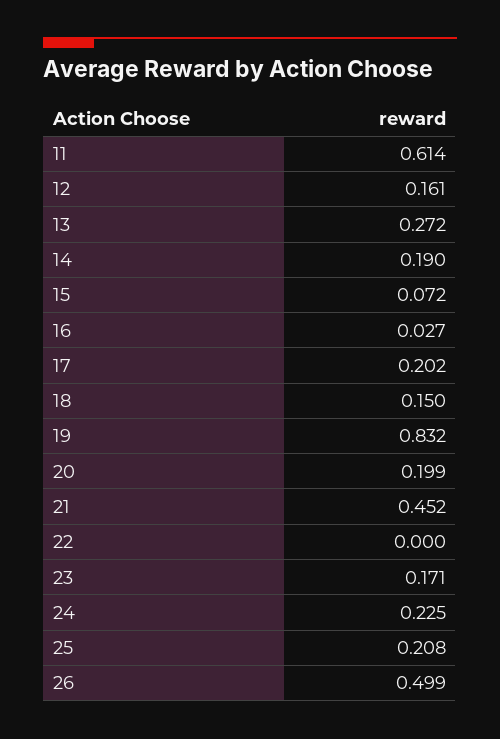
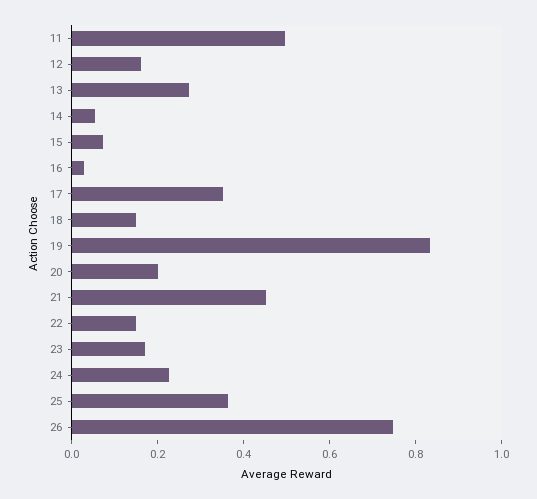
11: 0.614 -> 0.5
14: 0.19 -> 0.05
17: 0.202 -> 0.35
22: 0 -> 0.15
25: 0.208 -> 0.35
26: 0.499 -> 0.75

